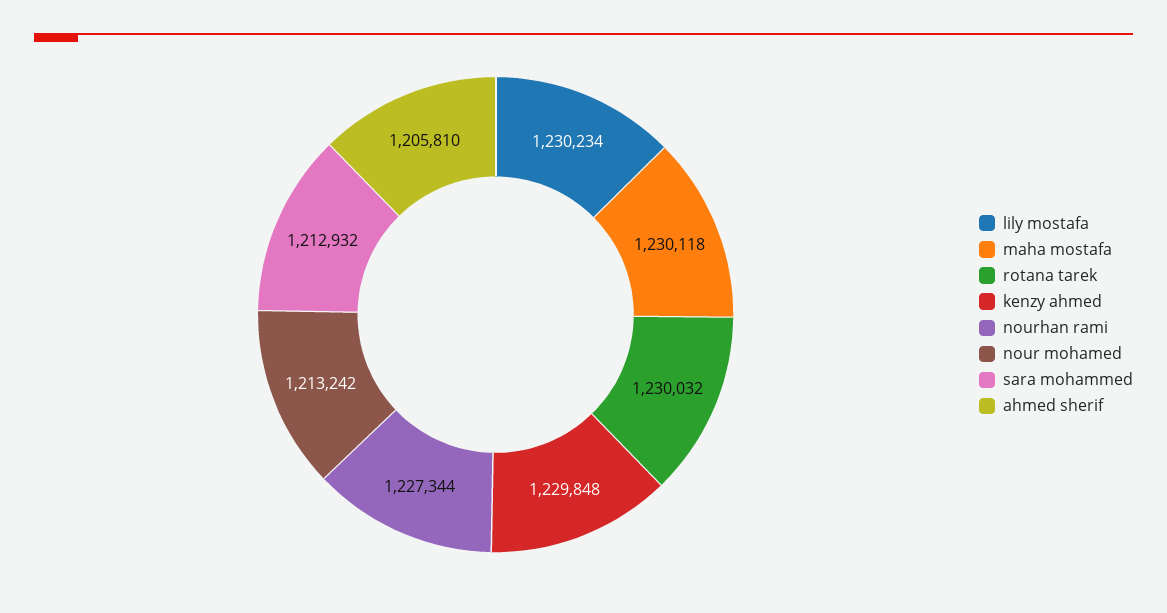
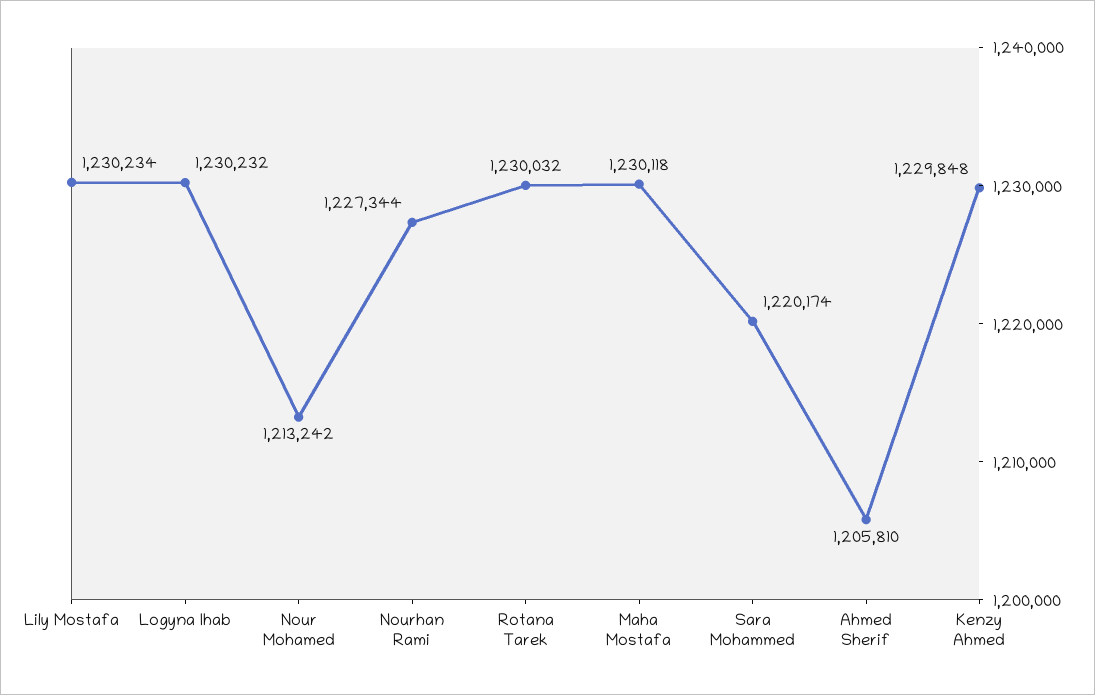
sara mohammed: 1212932 -> 1220174
Logyna Ihab: none -> 1230232

